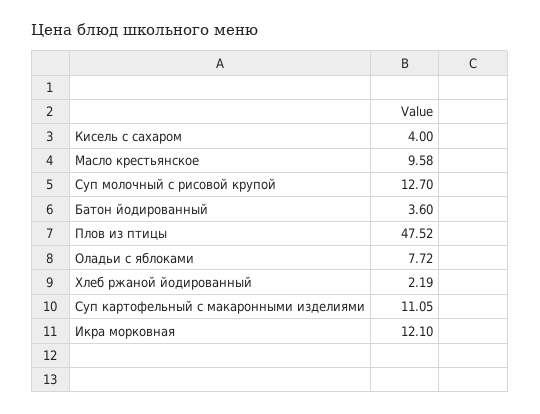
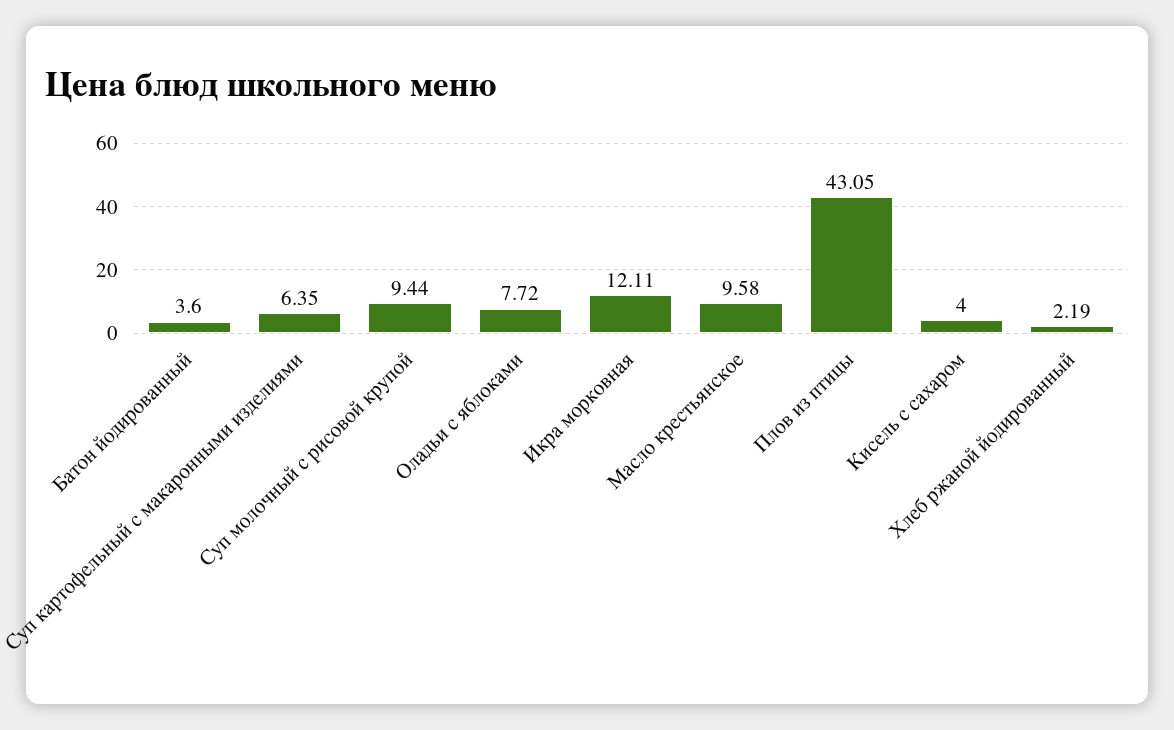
Суп молочный с рисовой крупой: 12.7 -> 9.44
Плов из птицы: 47.52 -> 43.05
Суп картофельный с макаронными изделиями: 11.05 -> 6.35
Икра морковная: 12.1 -> 12.11

